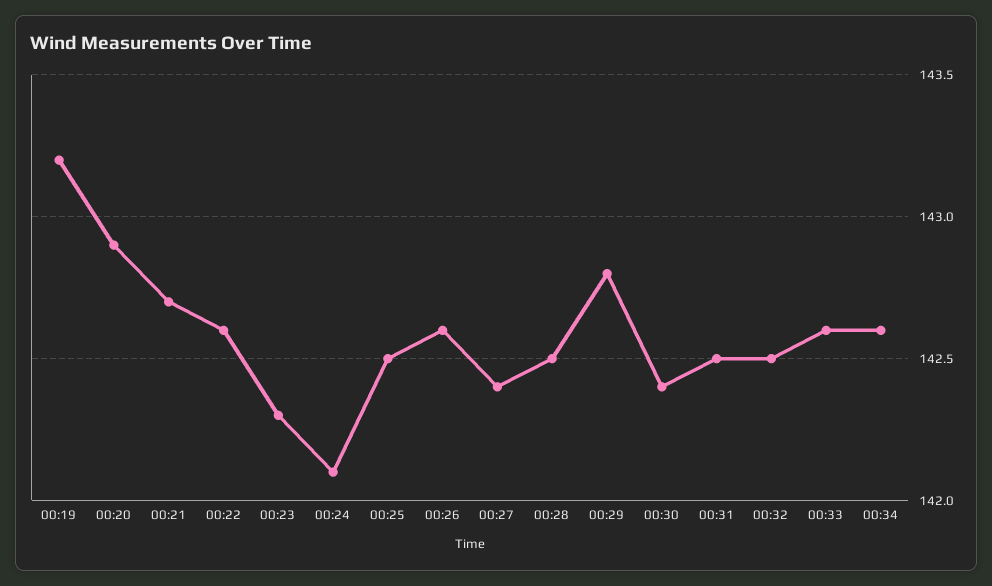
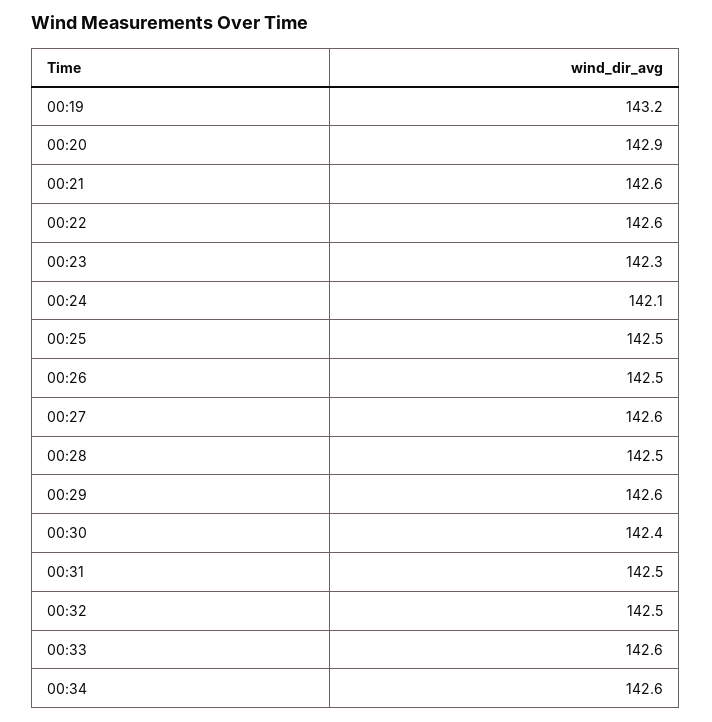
00:21: 142.7 -> 142.6
00:26: 142.6 -> 142.5
00:27: 142.4 -> 142.6
00:29: 142.8 -> 142.6

